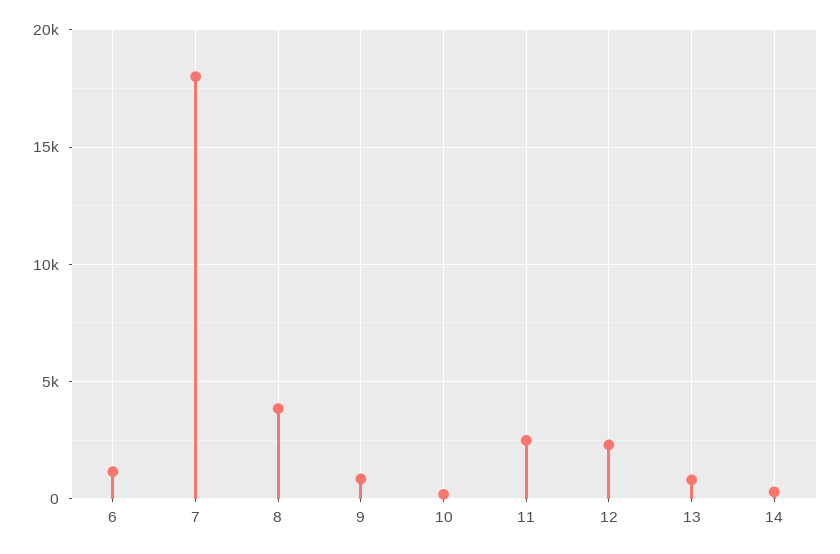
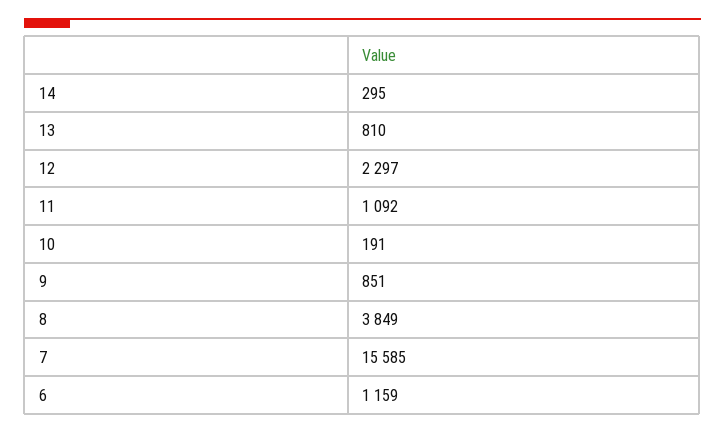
7: 18000 -> 15585
11: 2500 -> 1092

